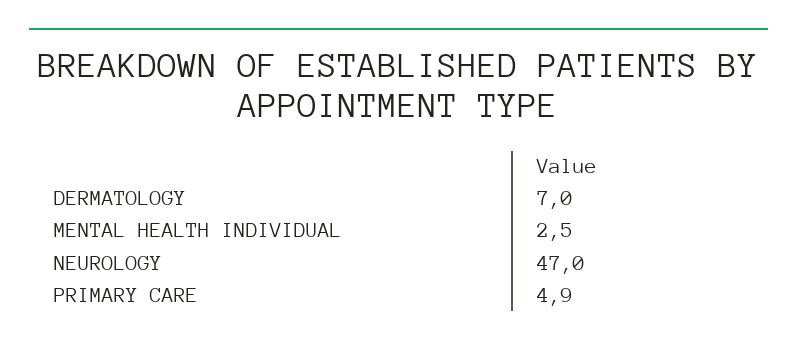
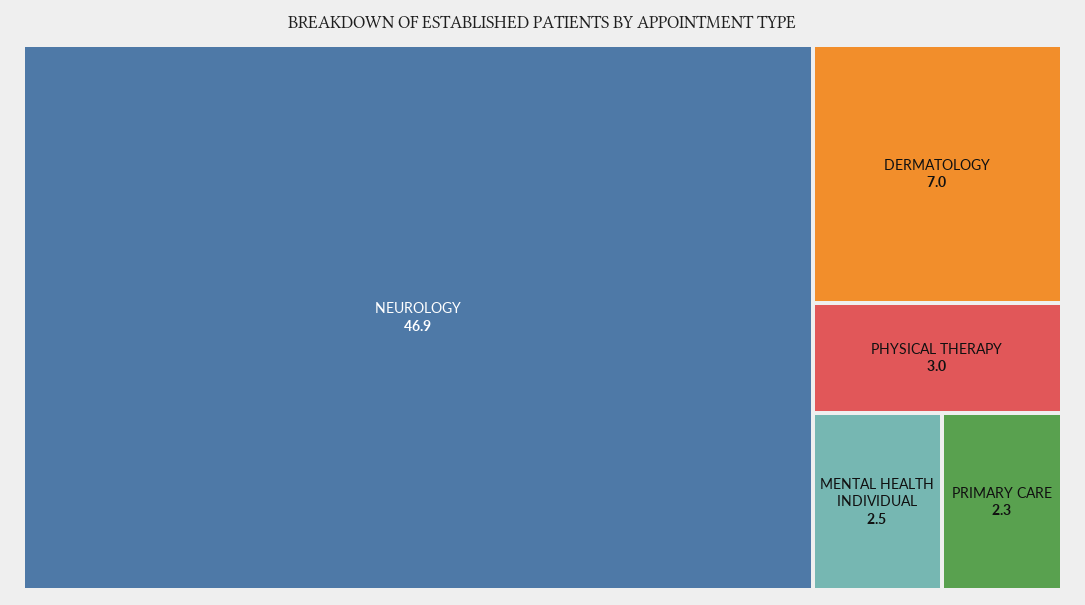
NEUROLOGY: 47 -> 46.9
PRIMARY CARE: 4.9 -> 2.3
PHYSICAL THERAPY: none -> 3

